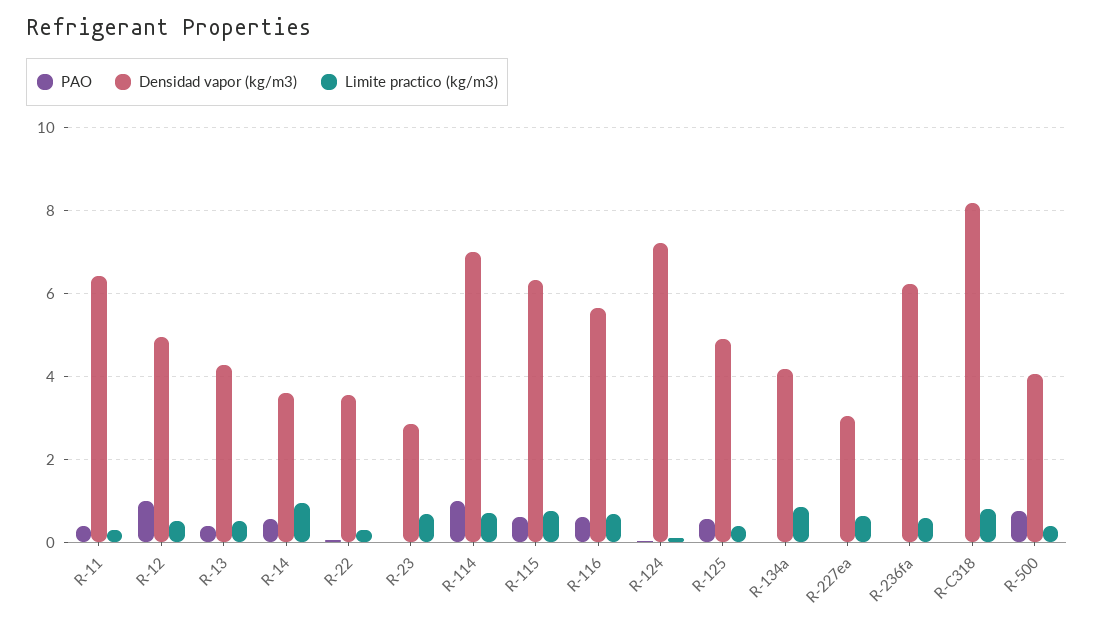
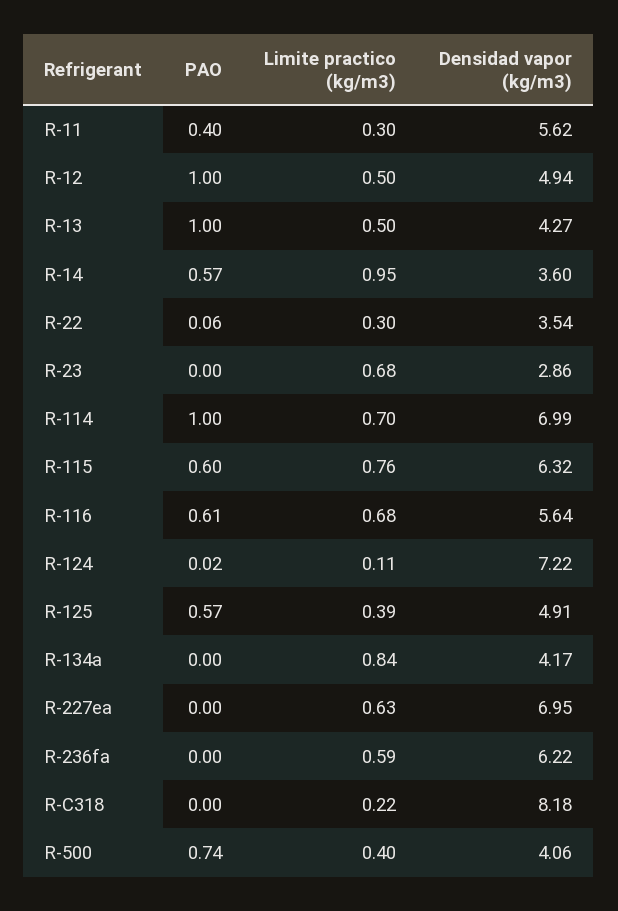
Densidad vapor (kg/m3), R-11: 6.4 -> 5.62
PAO, R-13: 0.4 -> 1
Densidad vapor (kg/m3), R-227ea: 3 -> 6.95
Limite practico (kg/m3), R-C318: 0.8 -> 0.22

